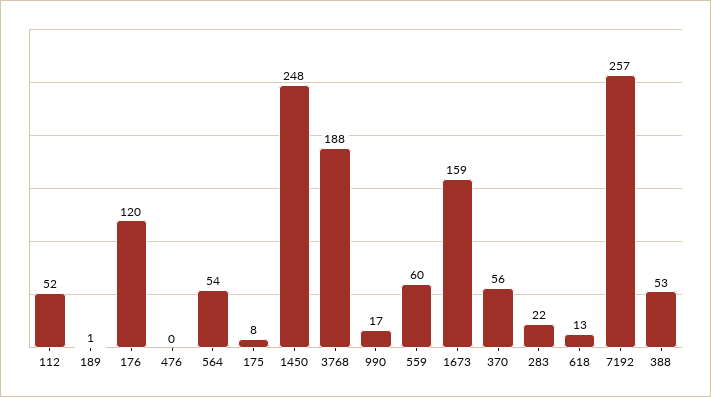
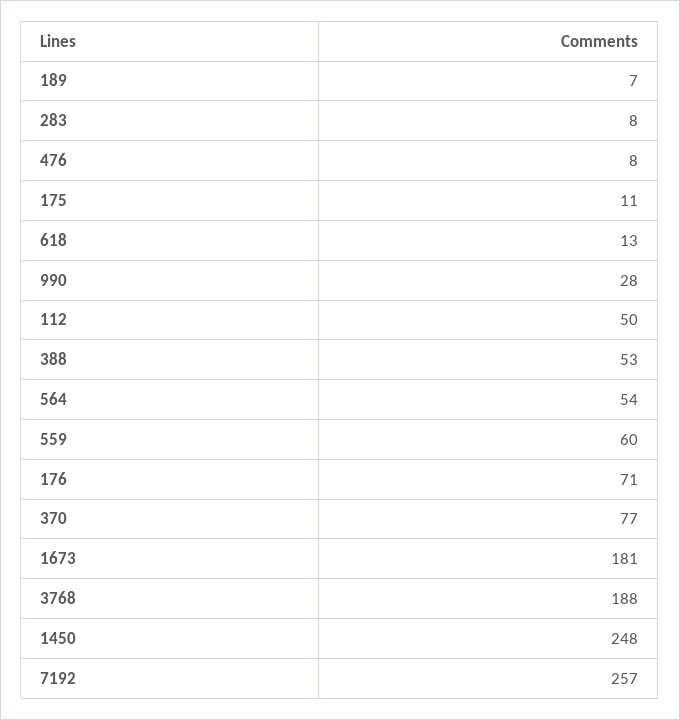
112: 52 -> 50
189: 1 -> 7
176: 120 -> 71
476: 0 -> 8
175: 8 -> 11
990: 17 -> 28
1673: 159 -> 181
370: 56 -> 77
283: 22 -> 8

